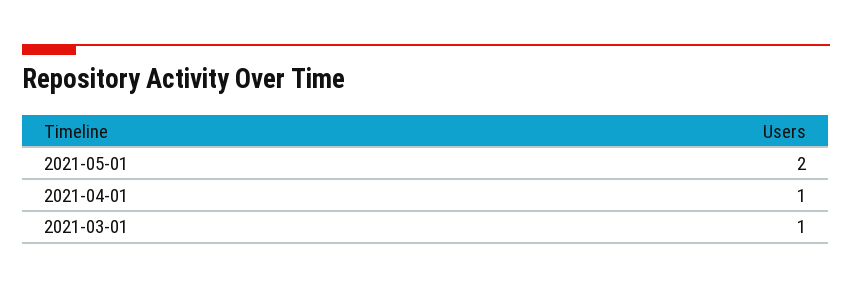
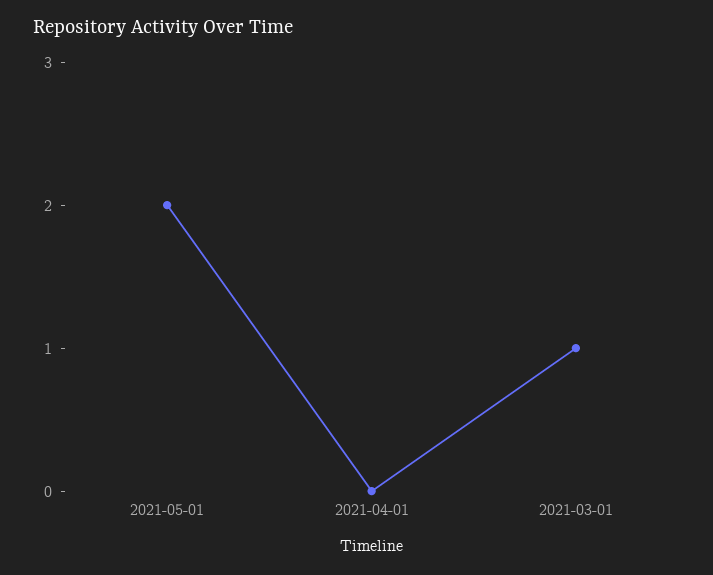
2021-04-01: 1 -> 0

